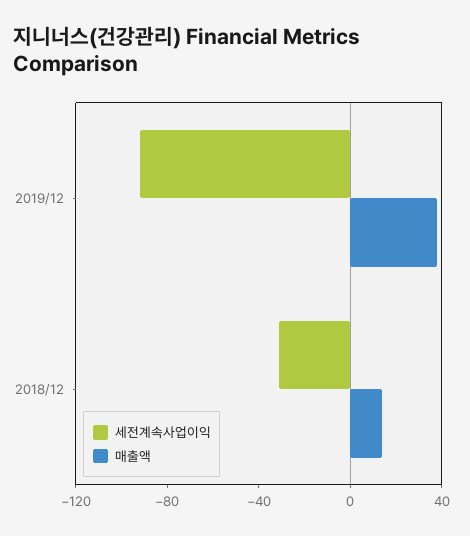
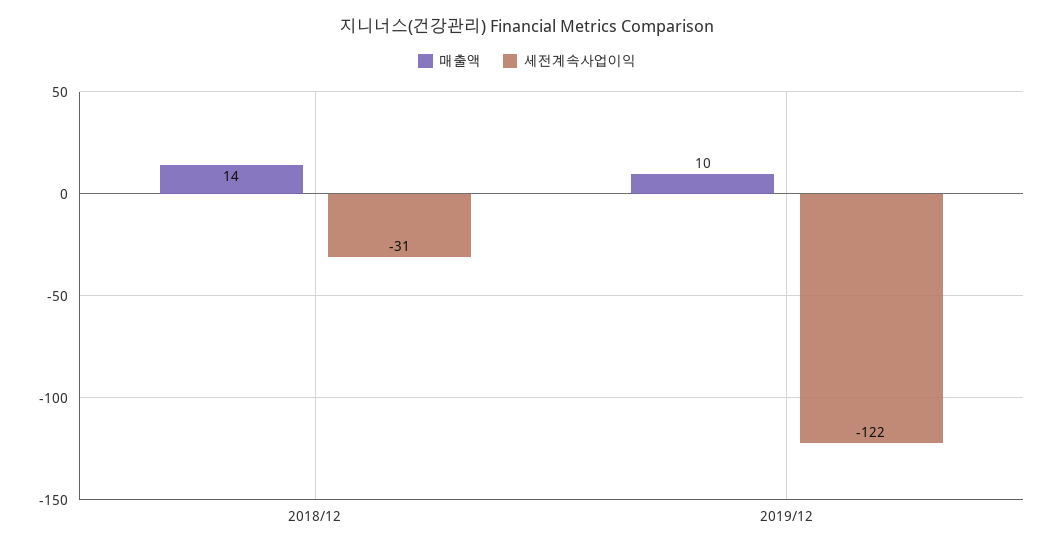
세전계속사업이익, 2019/12: -90 -> -122
매출액, 2019/12: 40 -> 10

